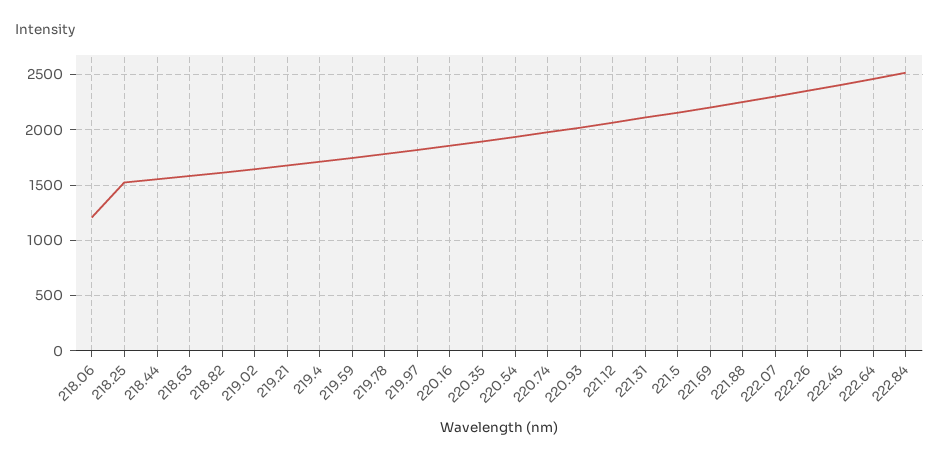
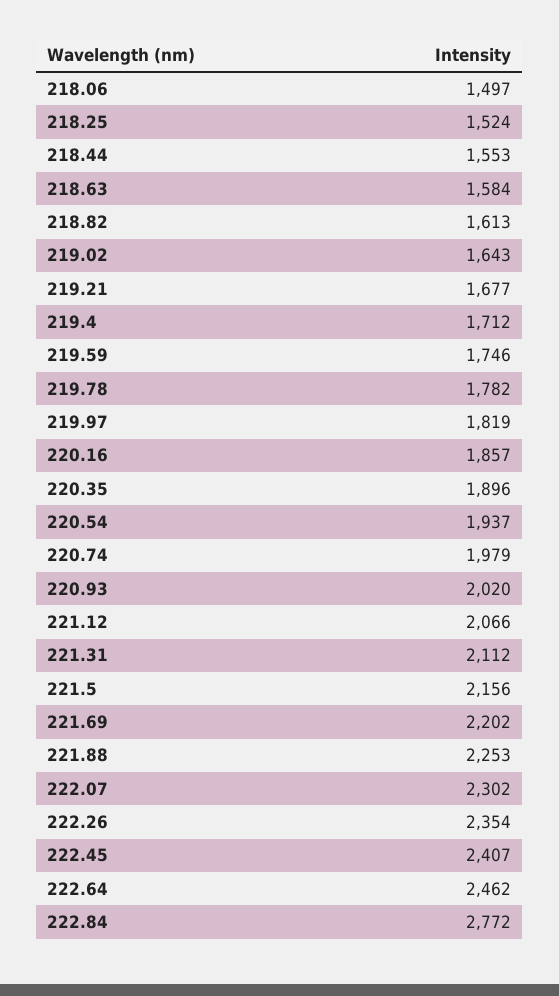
218.06: 1200 -> 1497
222.84: 2500 -> 2772

